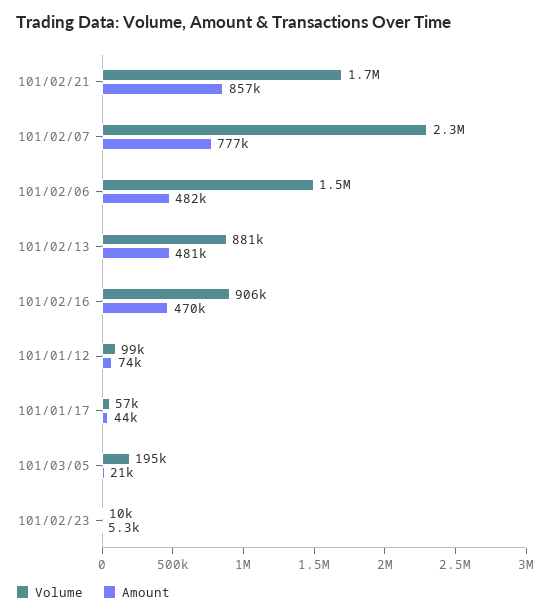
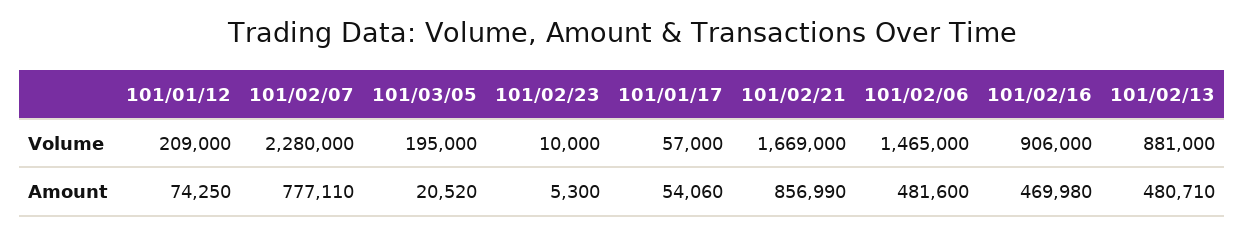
Volume, 101/01/12: 99000 -> 209000
Amount, 101/01/17: 44000 -> 54060

